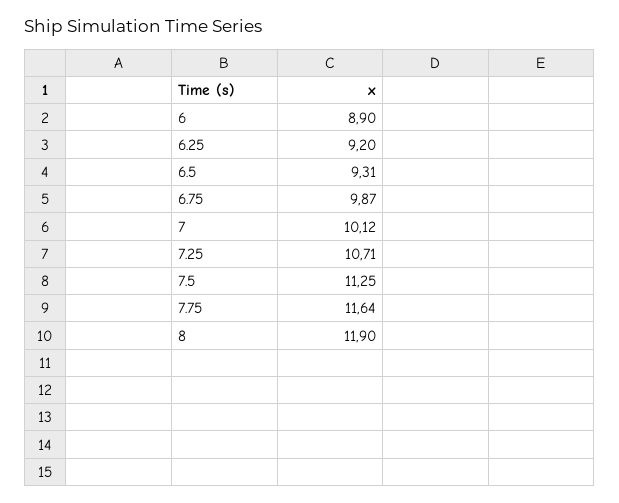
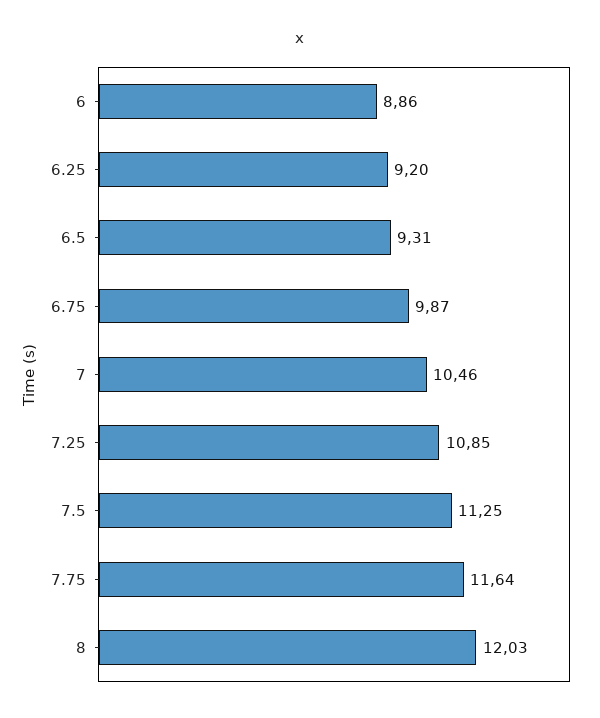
6: 8.9 -> 8.86
7: 10.12 -> 10.46
7.25: 10.71 -> 10.85
8: 11.9 -> 12.03

